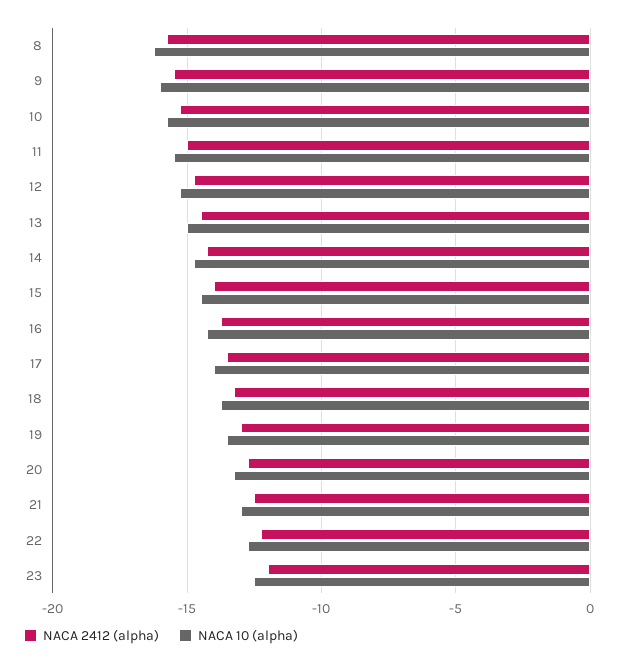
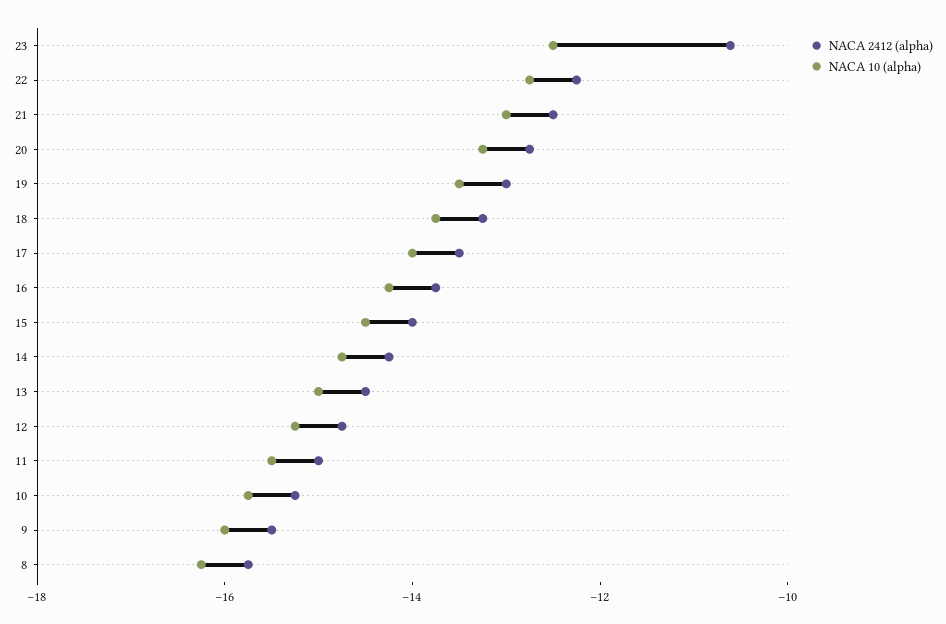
NACA 2412 (alpha), 23: -12 -> -10.5

